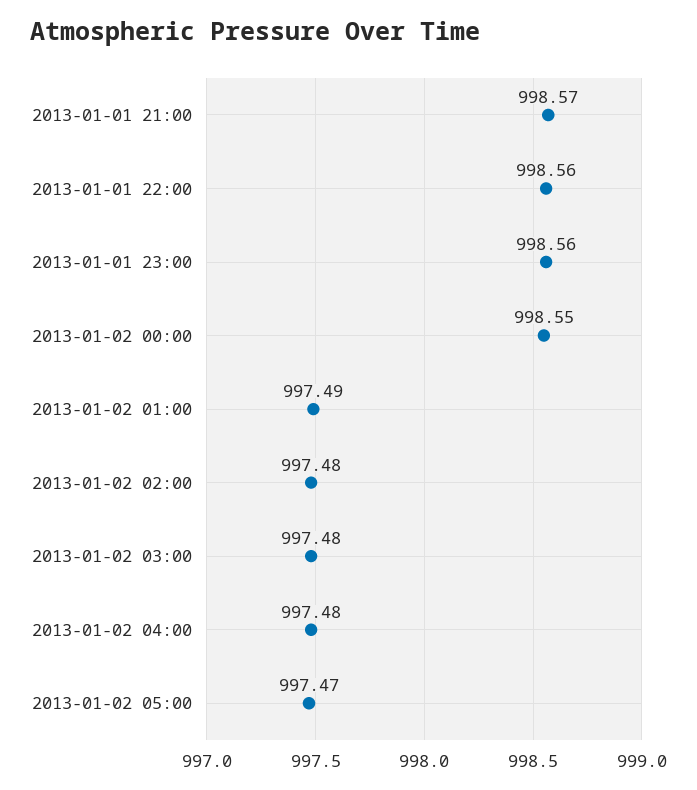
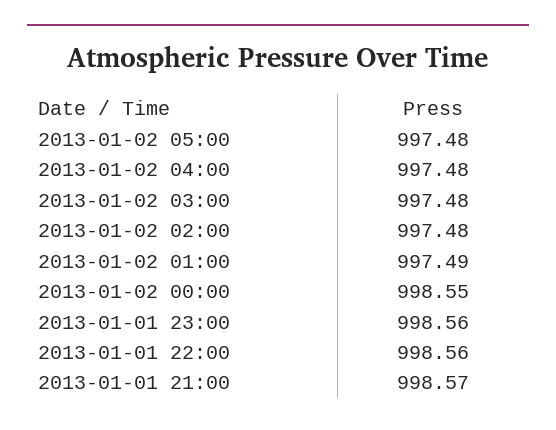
2013-01-02 05:00: 997.47 -> 997.48

